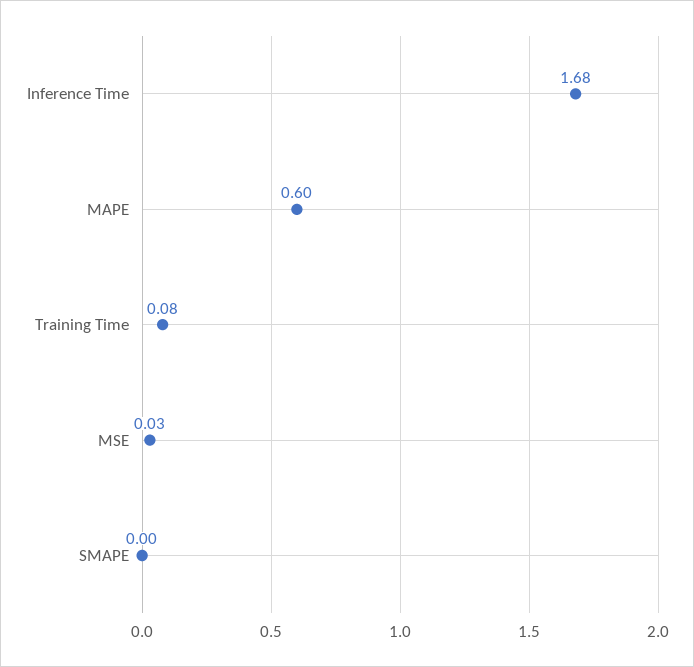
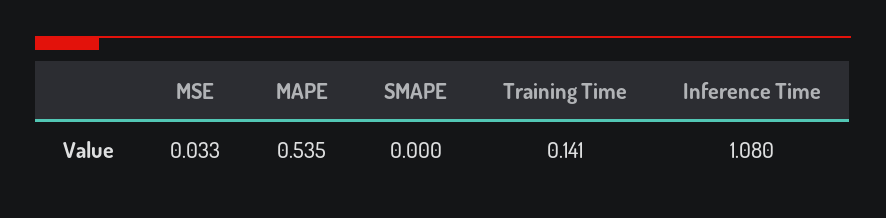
Inference Time: 1.68 -> 1.08
MAPE: 0.6 -> 0.535
Training Time: 0.08 -> 0.141

